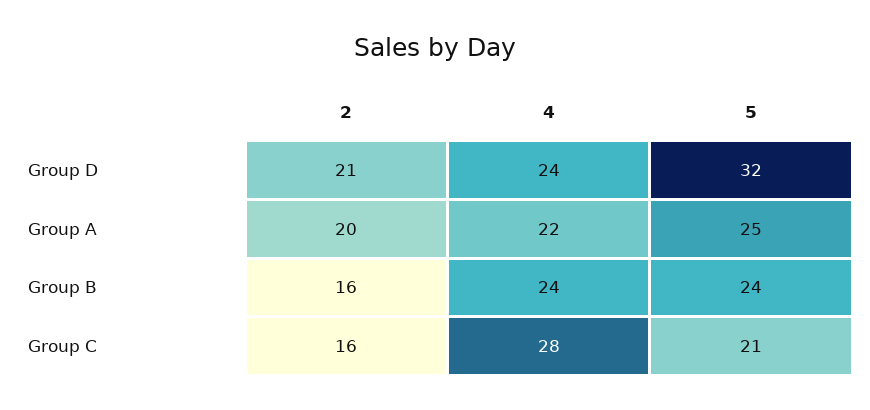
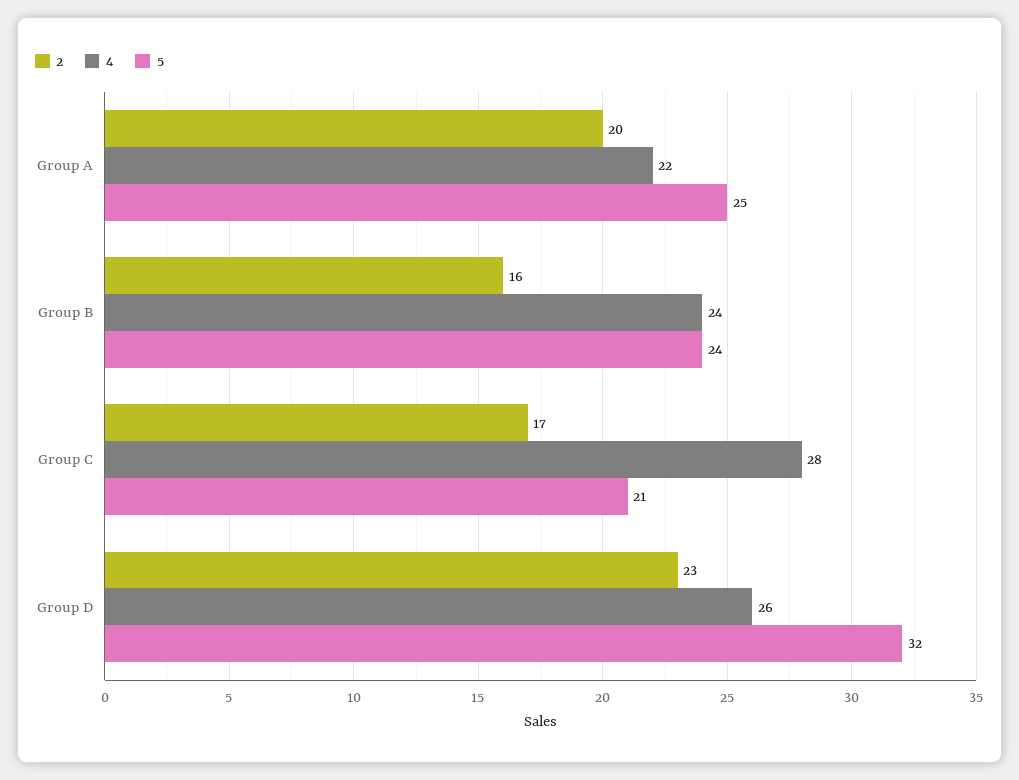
2, Group D: 21 -> 23
4, Group D: 24 -> 26
2, Group C: 16 -> 17

